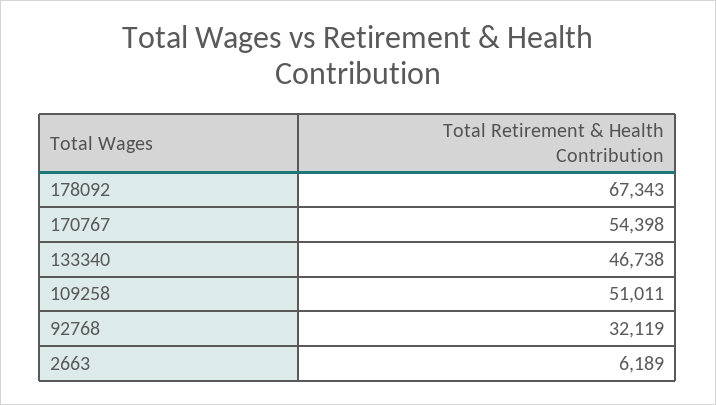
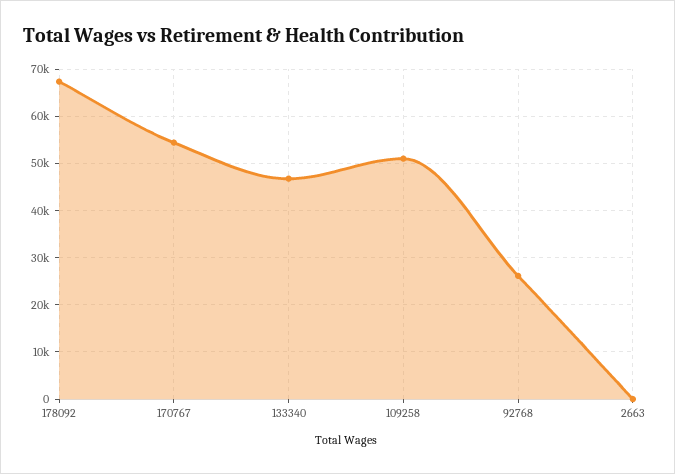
92768: 32119 -> 26000
2663: 6189 -> 0

